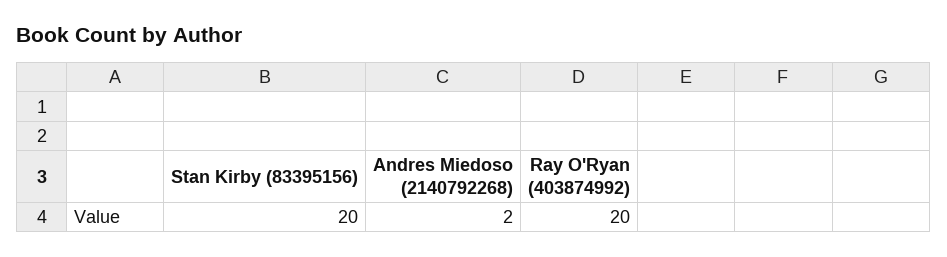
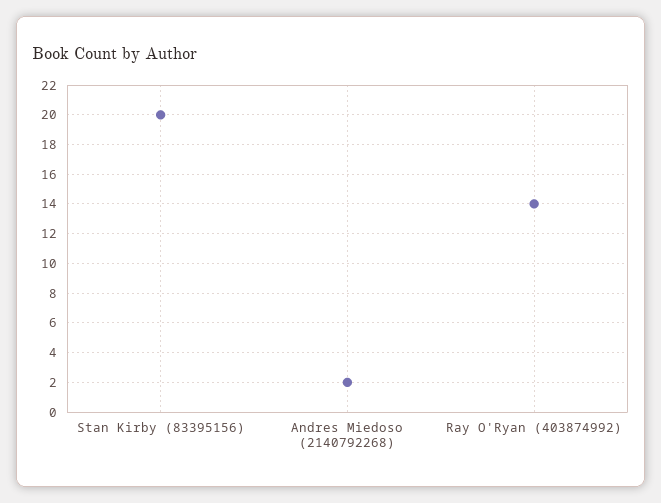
Ray O'Ryan (403874992): 20 -> 14

